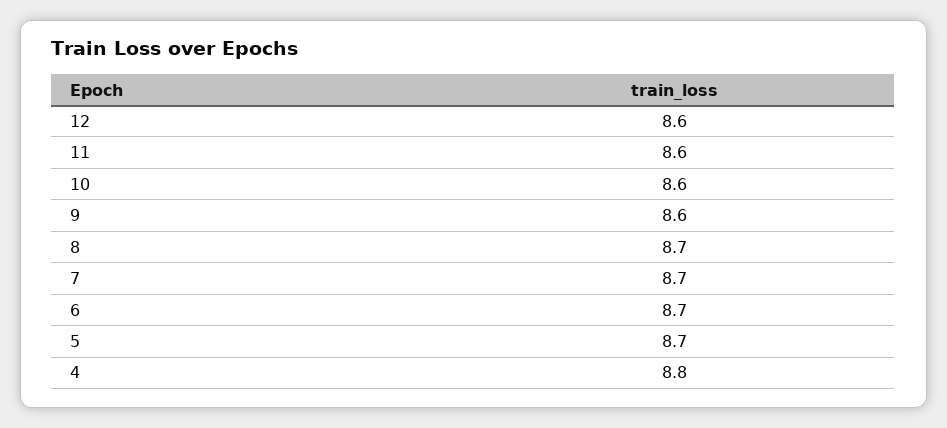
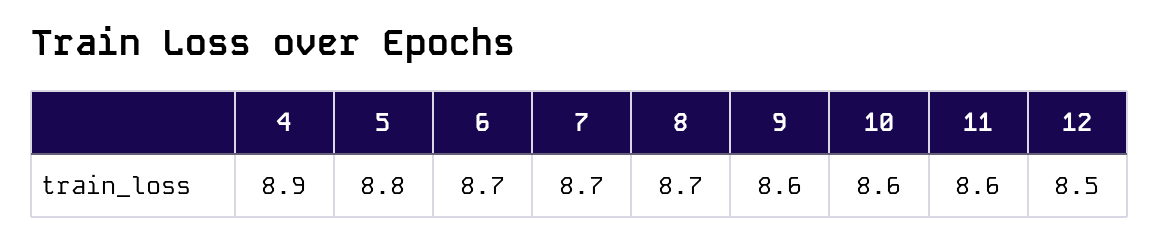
12: 8.6 -> 8.5
5: 8.7 -> 8.8
4: 8.8 -> 8.9

